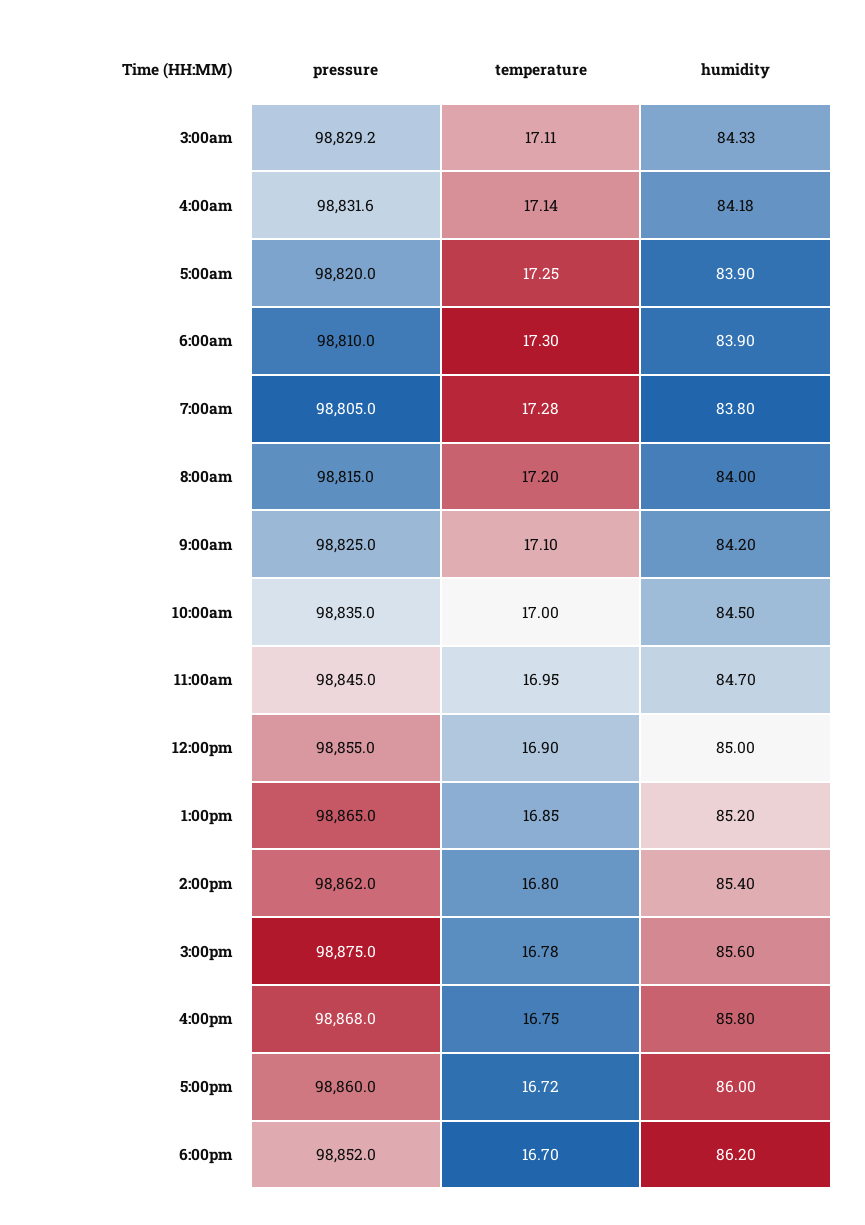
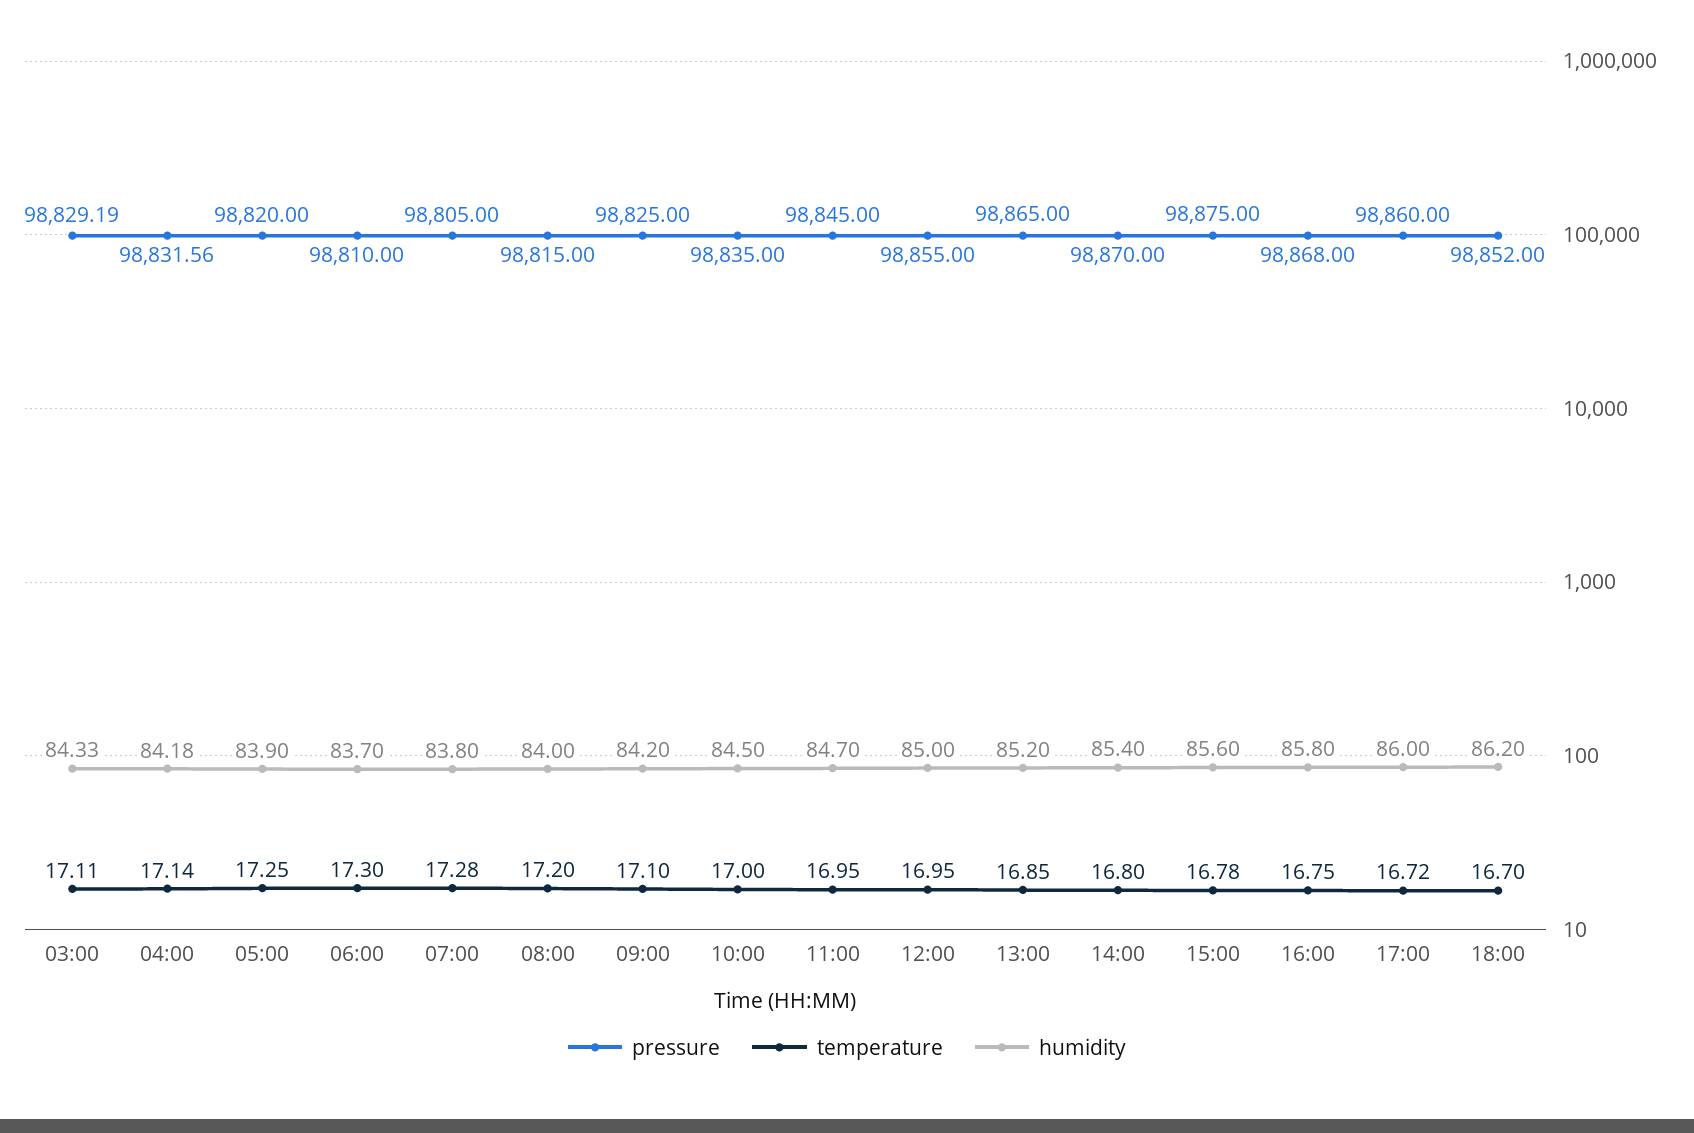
humidity, 6:00am: 83.9 -> 83.7
temperature, 12:00pm: 16.9 -> 16.95
pressure, 2:00pm: 98862 -> 98870

